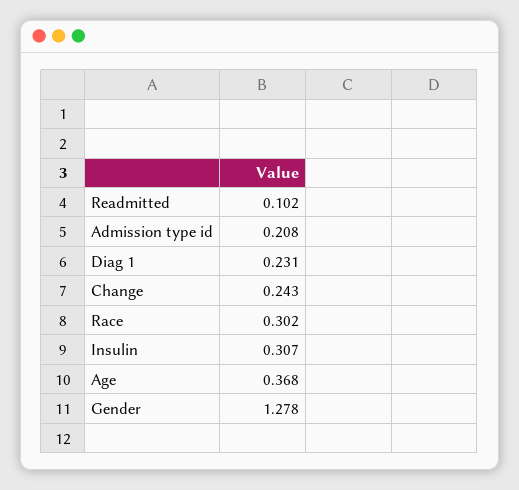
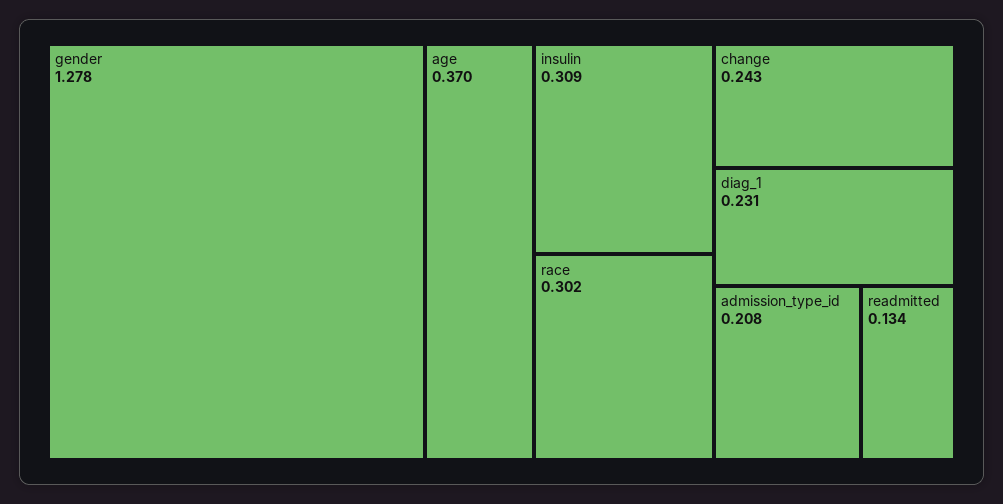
Readmitted: 0.102 -> 0.134
Insulin: 0.307 -> 0.309
Age: 0.368 -> 0.37

